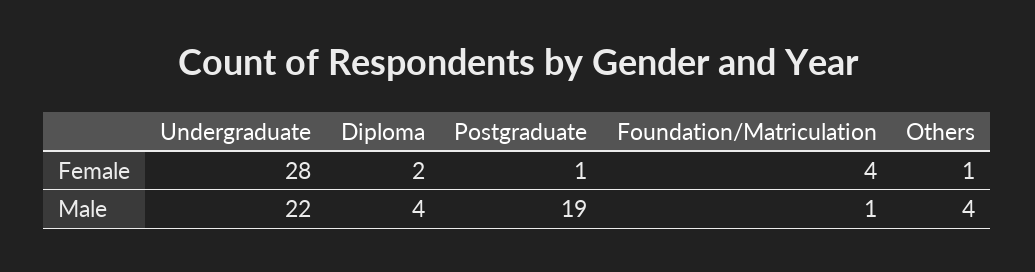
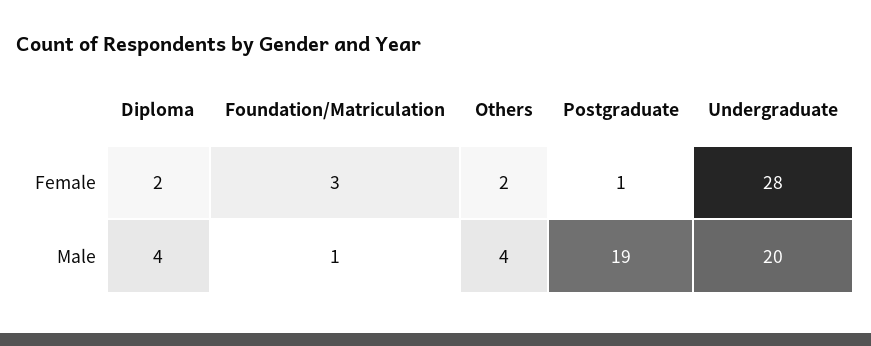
Foundation/Matriculation, Female: 4 -> 3
Others, Female: 1 -> 2
Undergraduate, Male: 22 -> 20

